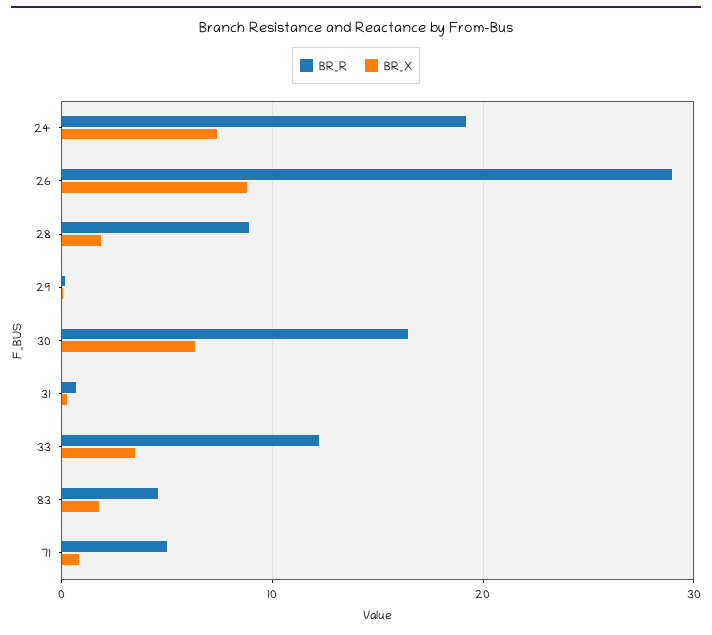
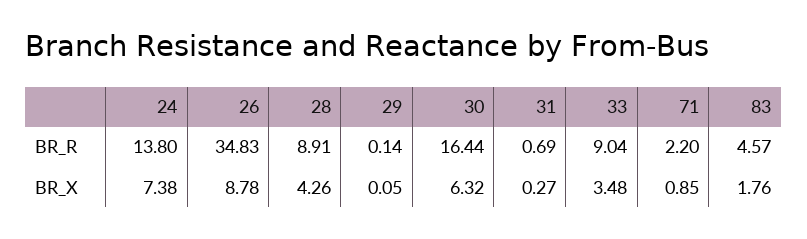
BR_R, 24: 19 -> 13.8
BR_R, 26: 29 -> 34.83
BR_X, 28: 2 -> 4.26
BR_R, 33: 12 -> 9.04
BR_R, 71: 5 -> 2.2

